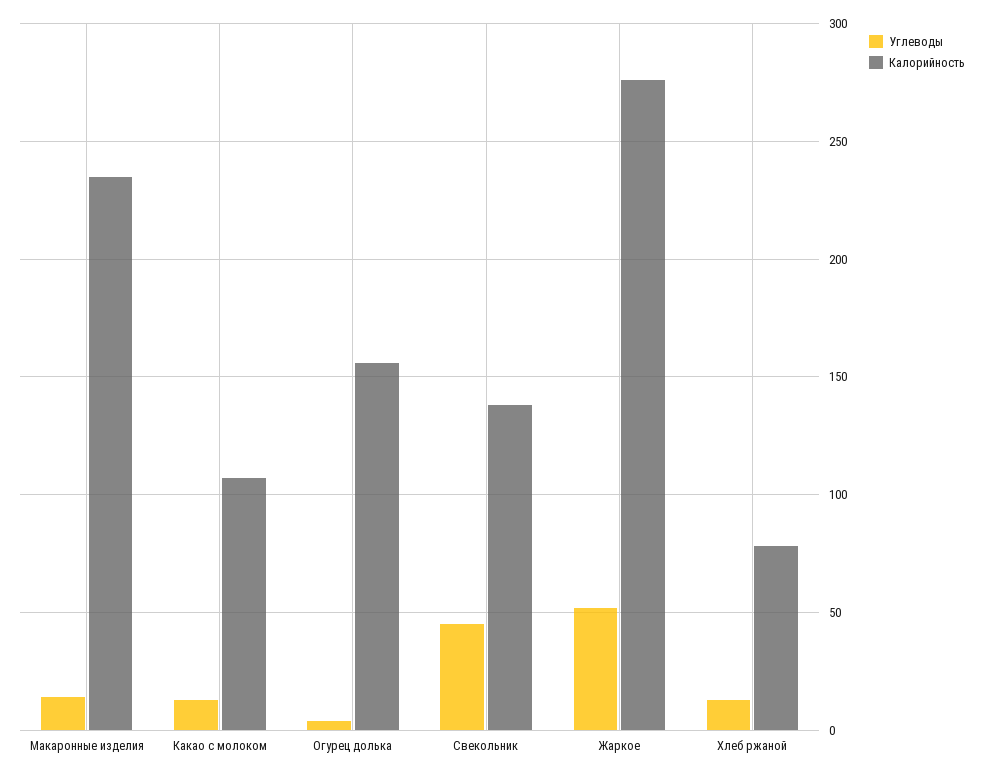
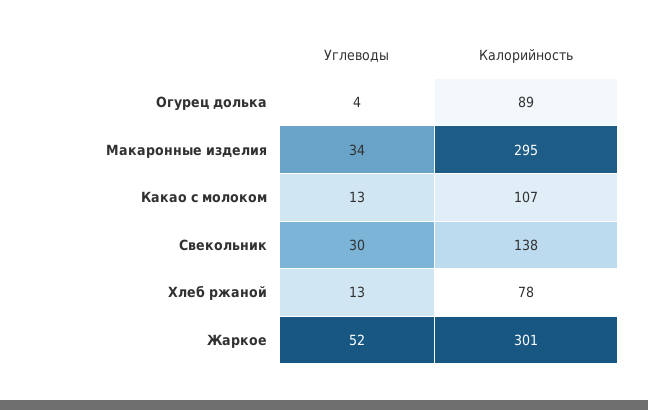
Углеводы, Макаронные изделия: 15 -> 34
Калорийность, Макаронные изделия: 235 -> 295
Калорийность, Огурец долька: 155 -> 89
Углеводы, Свекольник: 45 -> 30
Калорийность, Жаркое: 275 -> 301

